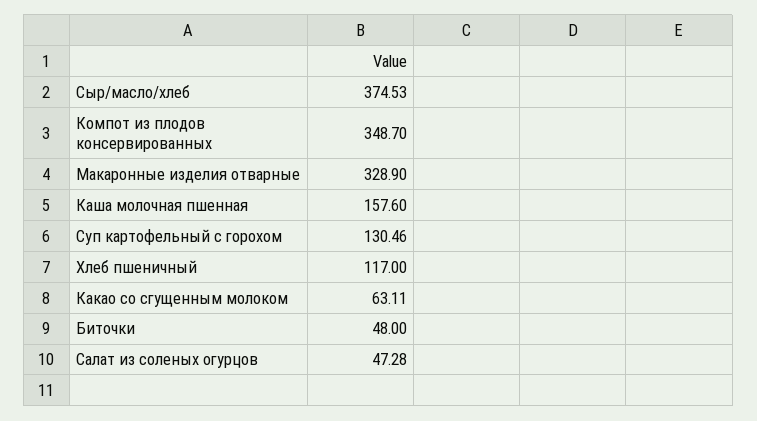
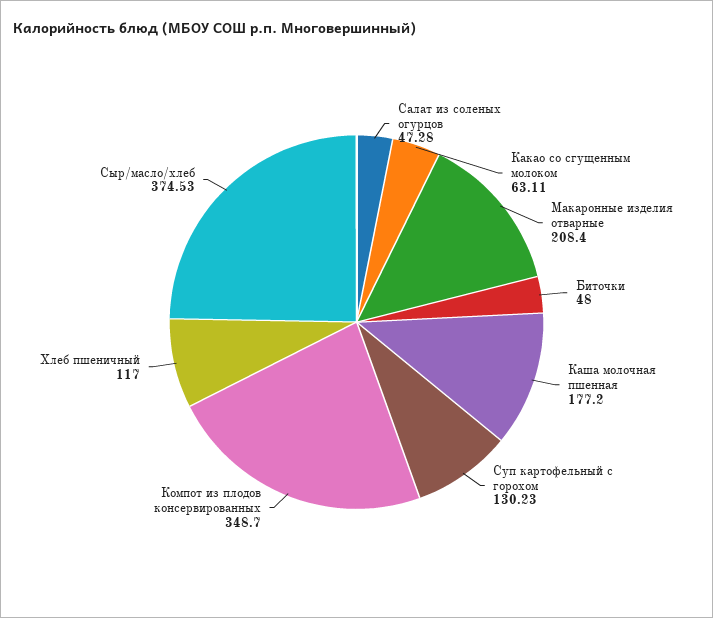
Макаронные изделия отварные: 328.9 -> 208.4
Каша молочная пшенная: 157.6 -> 177.2
Суп картофельный с горохом: 130.46 -> 130.23

